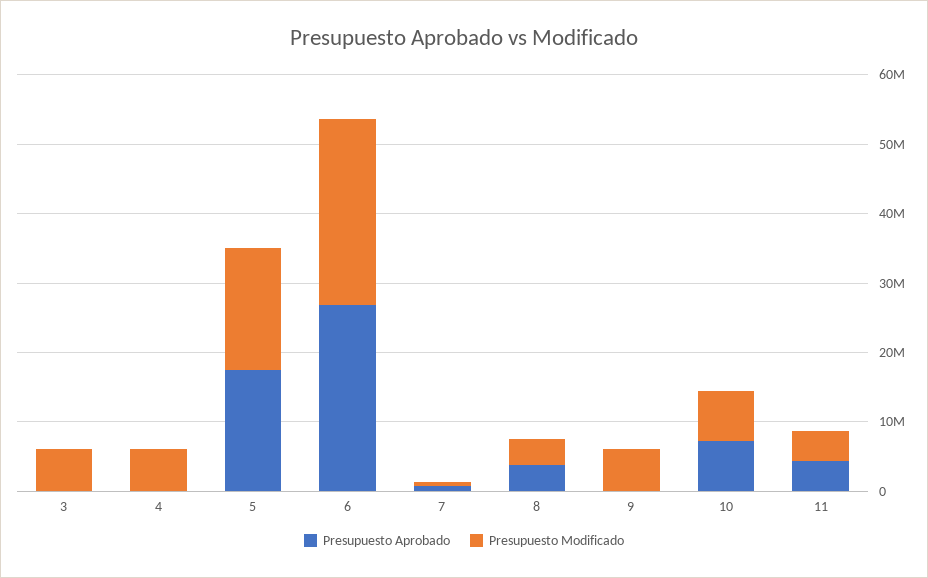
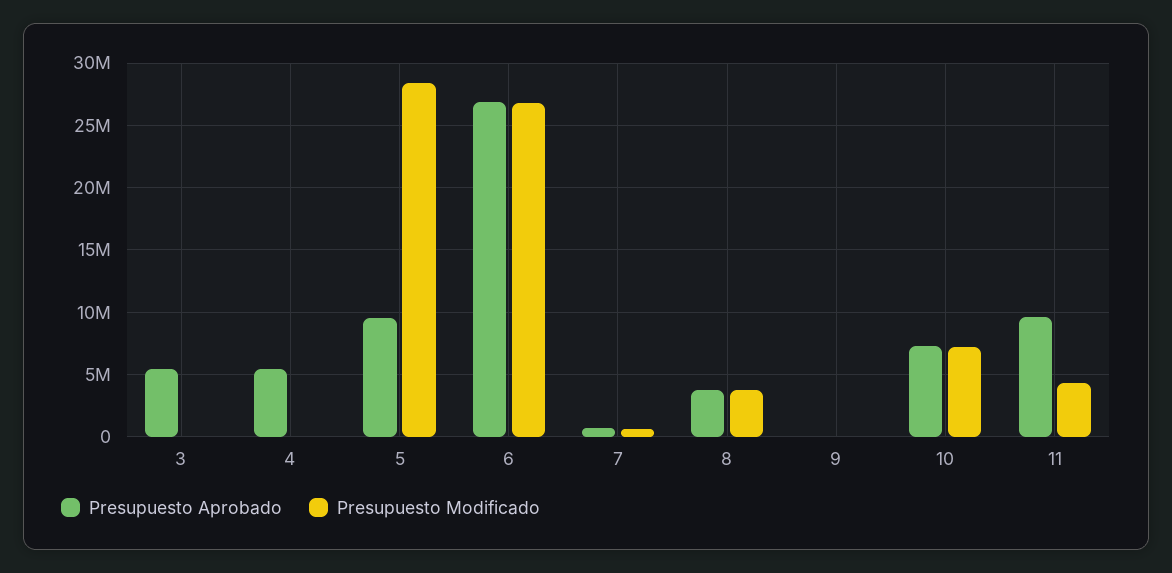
Presupuesto Aprobado, 3: 0 -> 5500000
Presupuesto Modificado, 3: 6000000 -> 0
Presupuesto Aprobado, 4: 0 -> 5500000
Presupuesto Modificado, 4: 6000000 -> 0
Presupuesto Aprobado, 5: 18000000 -> 9500000
Presupuesto Modificado, 5: 18000000 -> 28500000
Presupuesto Modificado, 9: 6000000 -> 0
Presupuesto Aprobado, 11: 4000000 -> 9500000

